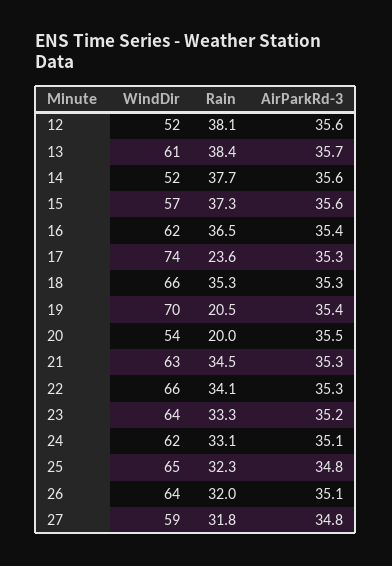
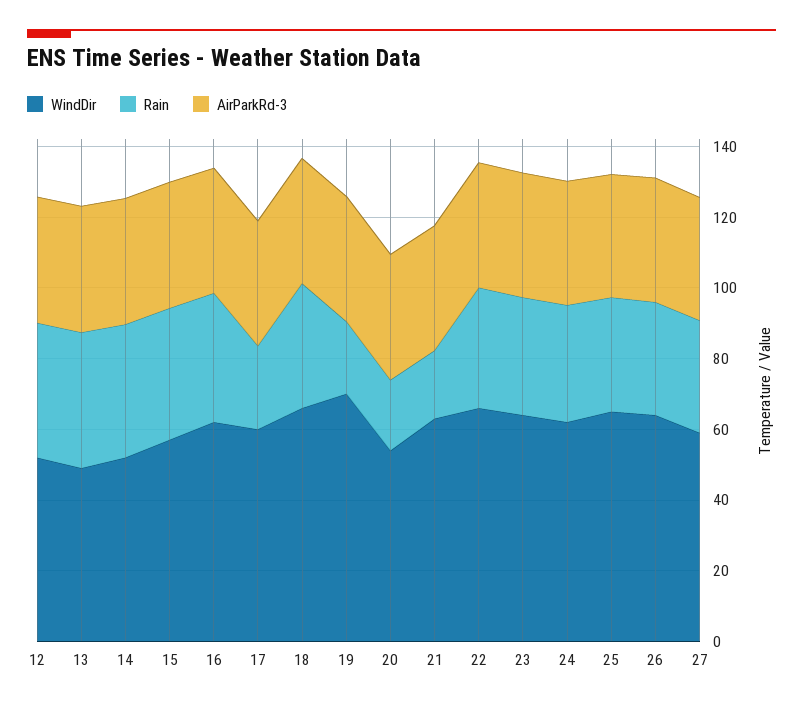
WindDir, 13: 61 -> 50
WindDir, 17: 74 -> 60
Rain, 21: 34.5 -> 20

